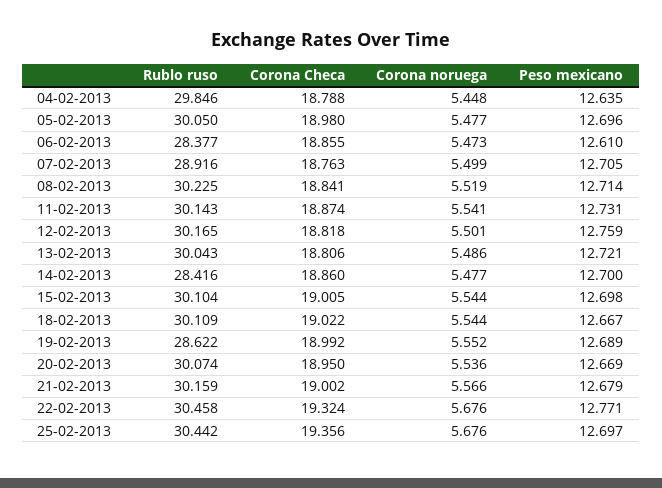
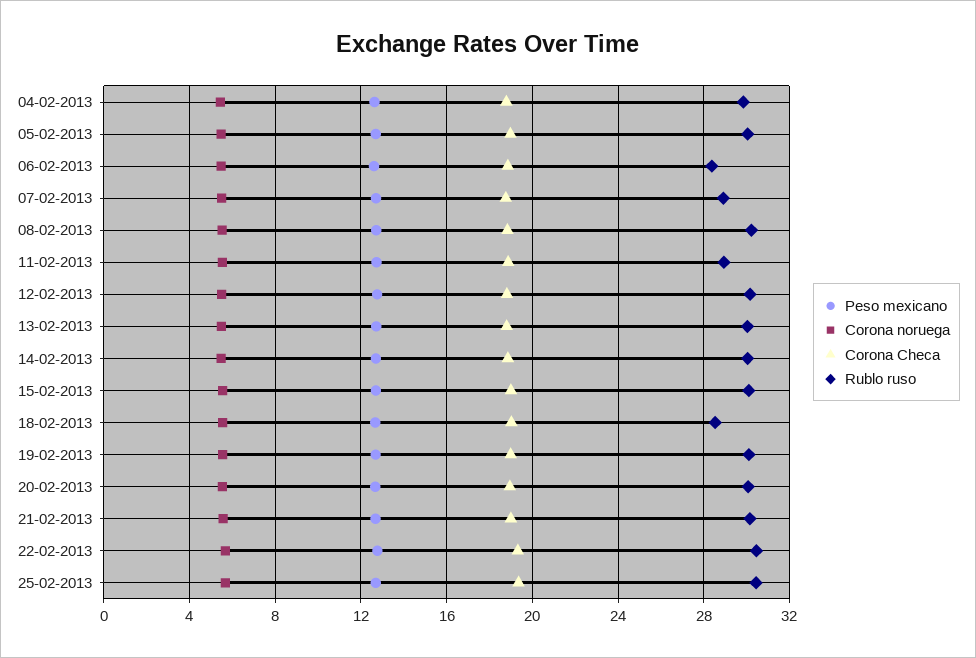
Rublo ruso, 11-02-2013: 30.143 -> 29
Rublo ruso, 14-02-2013: 28.416 -> 30
Rublo ruso, 18-02-2013: 30.109 -> 28.5
Rublo ruso, 19-02-2013: 28.622 -> 30

